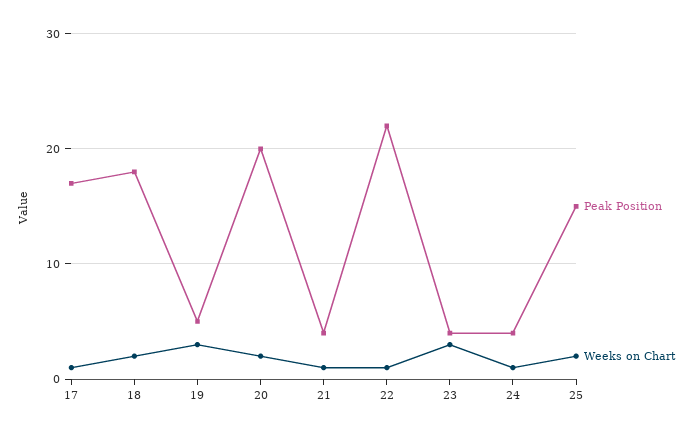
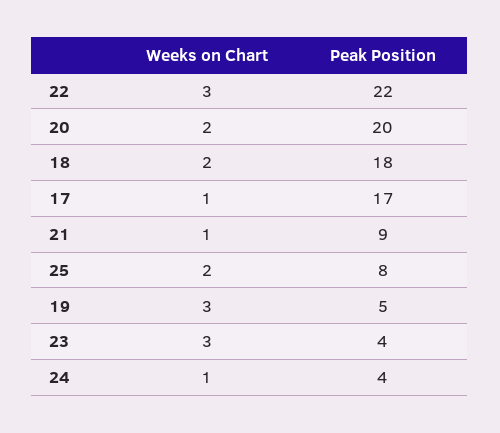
Peak Position, 21: 4 -> 9
Weeks on Chart, 22: 1 -> 3
Peak Position, 25: 15 -> 8

